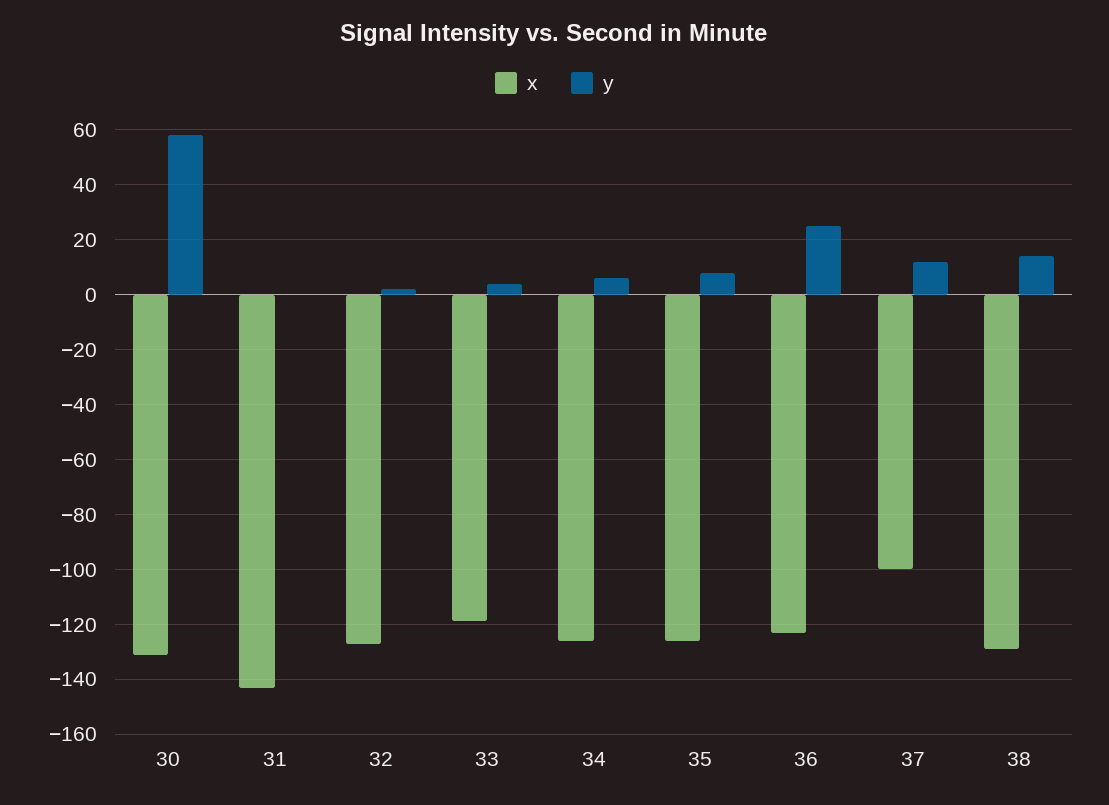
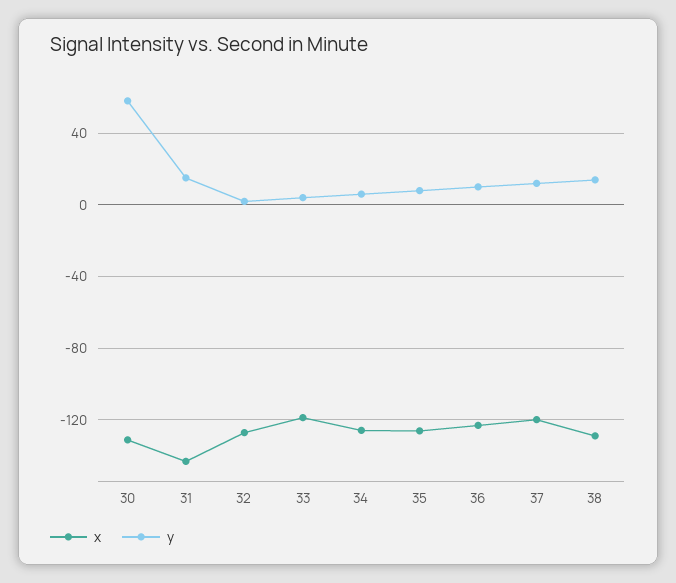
y, 31: 0 -> 15
y, 36: 25 -> 10
x, 37: -100 -> -120

